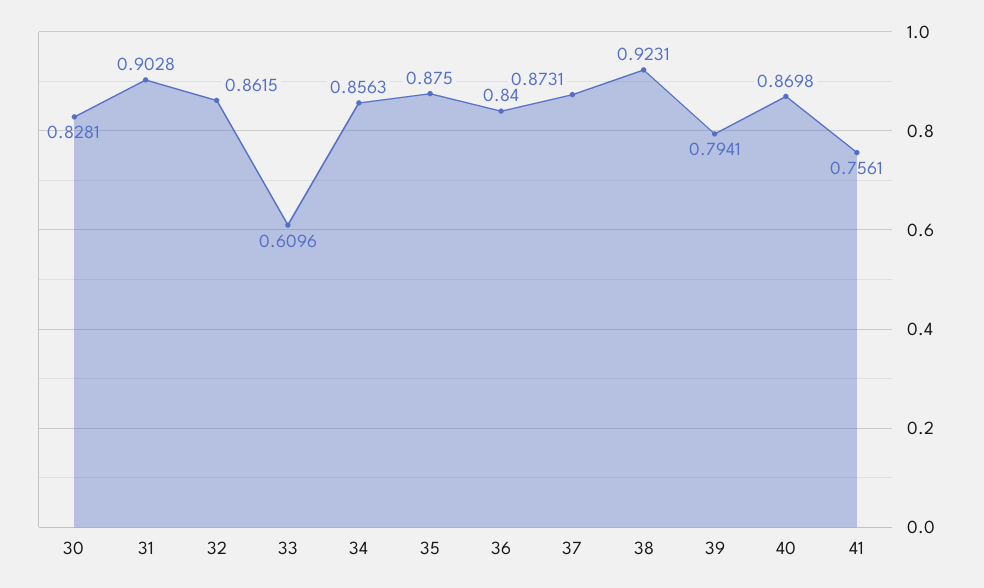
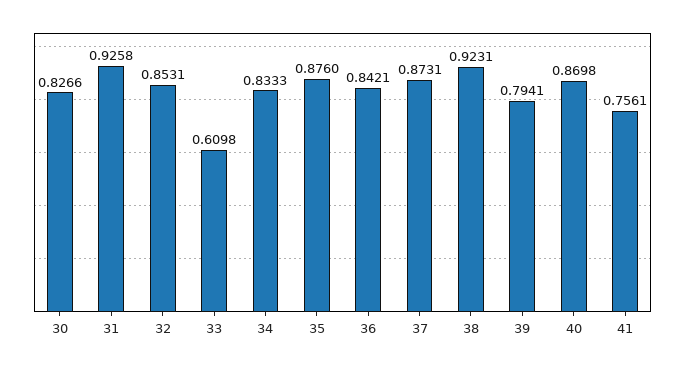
30: 0.8281 -> 0.8266
31: 0.9028 -> 0.9258
32: 0.8615 -> 0.8531
33: 0.6096 -> 0.6098
34: 0.8563 -> 0.8333
35: 0.875 -> 0.876
36: 0.84 -> 0.8421

